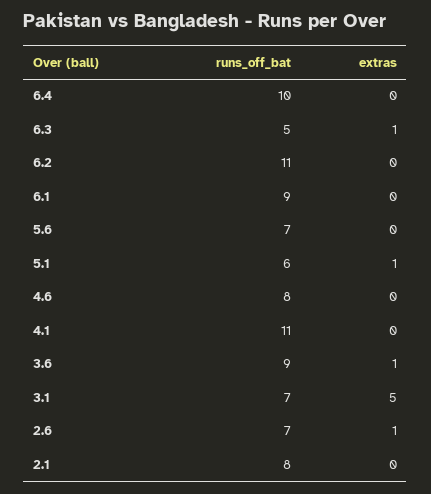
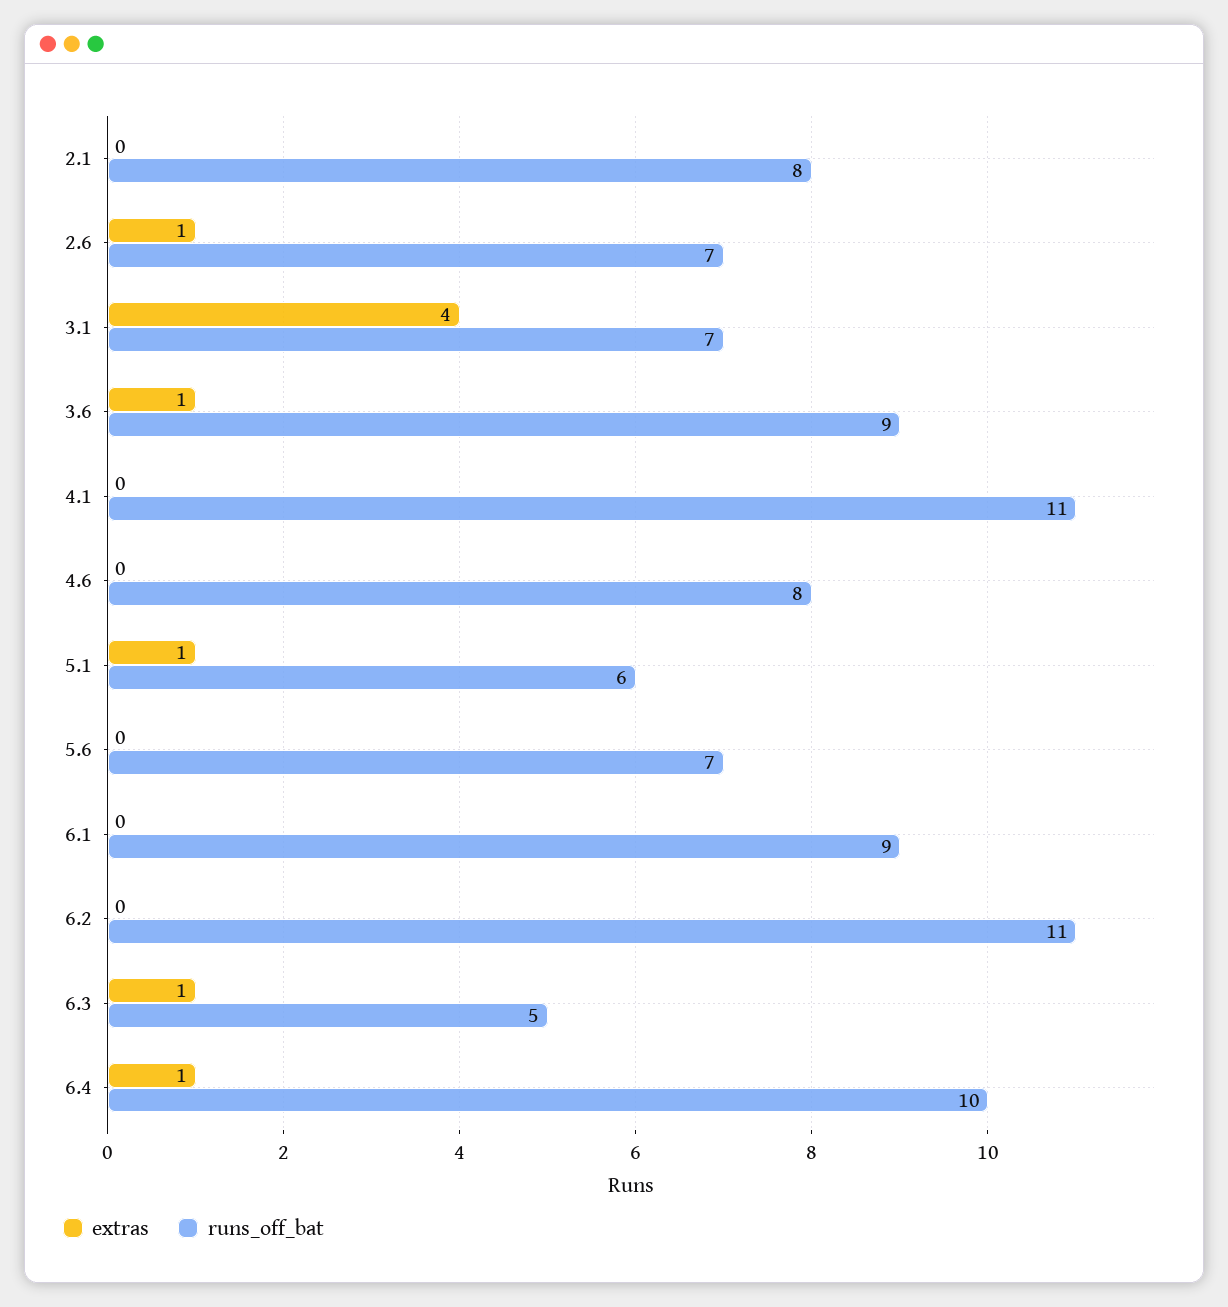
extras, 6.4: 0 -> 1
extras, 3.1: 5 -> 4

